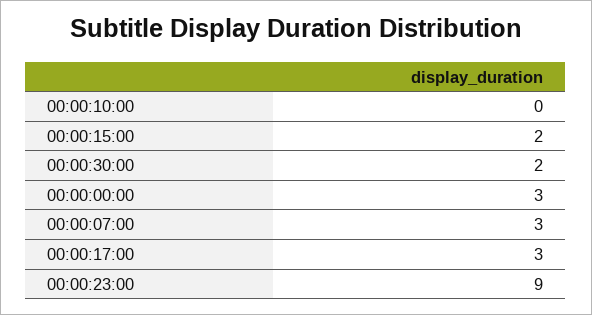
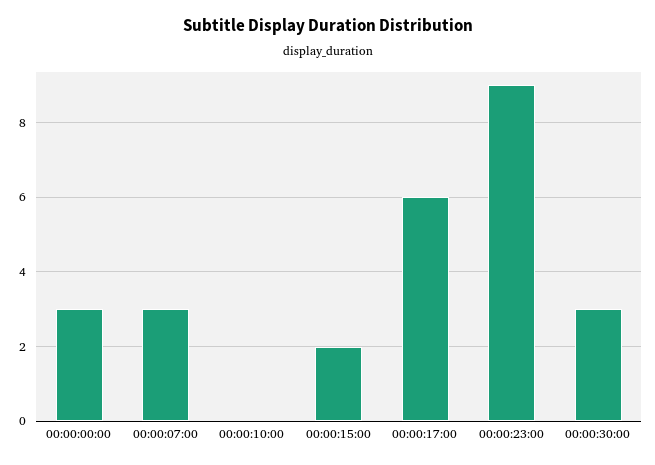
00:00:30:00: 2 -> 3
00:00:17:00: 3 -> 6

